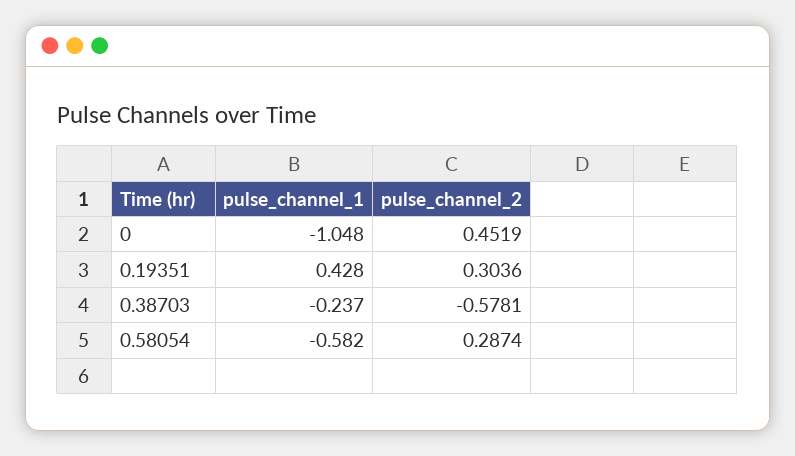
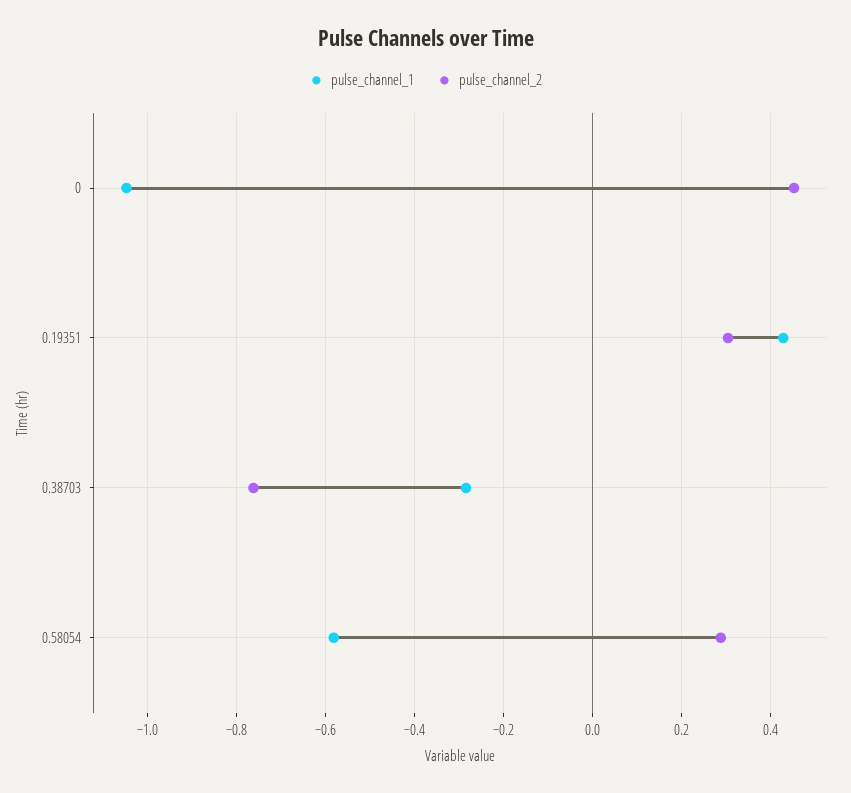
pulse_channel_1, 0.38703: -0.237 -> -0.28
pulse_channel_2, 0.38703: -0.5781 -> -0.76

